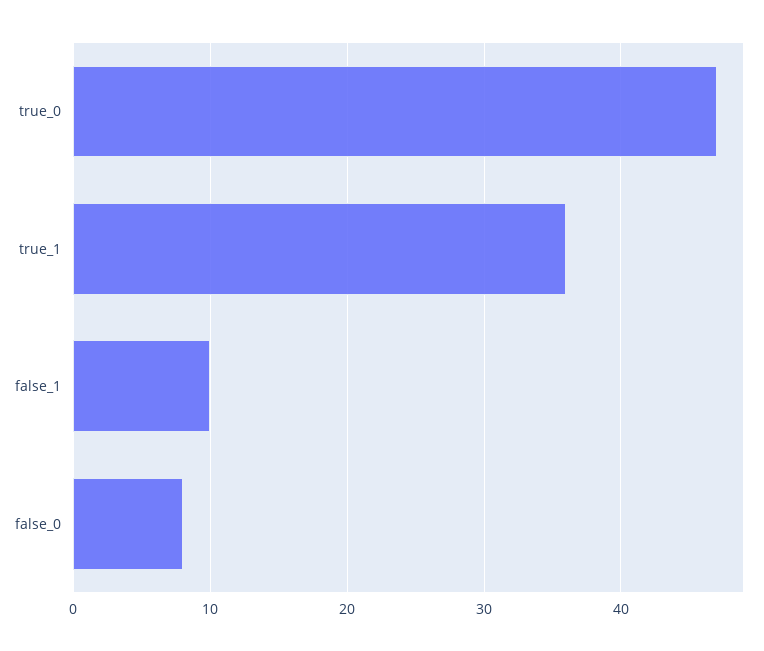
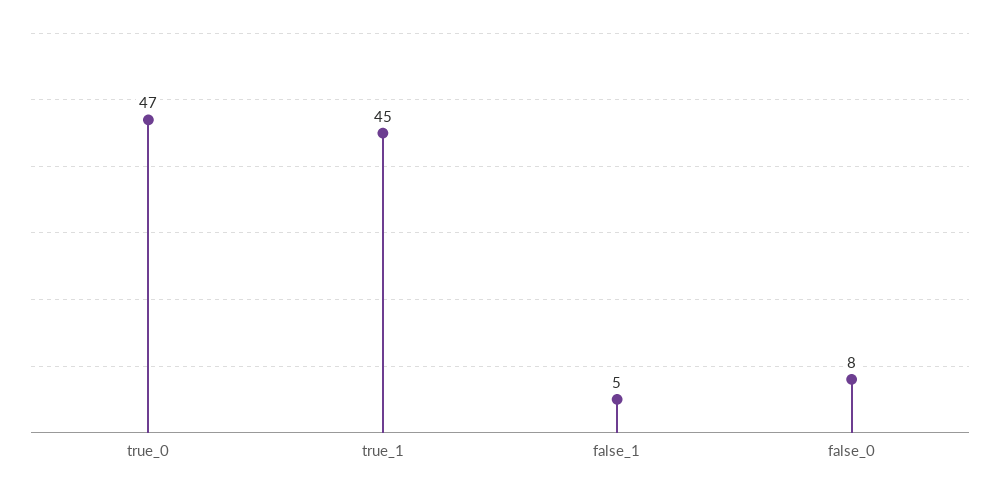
true_1: 36 -> 45
false_1: 10 -> 5

